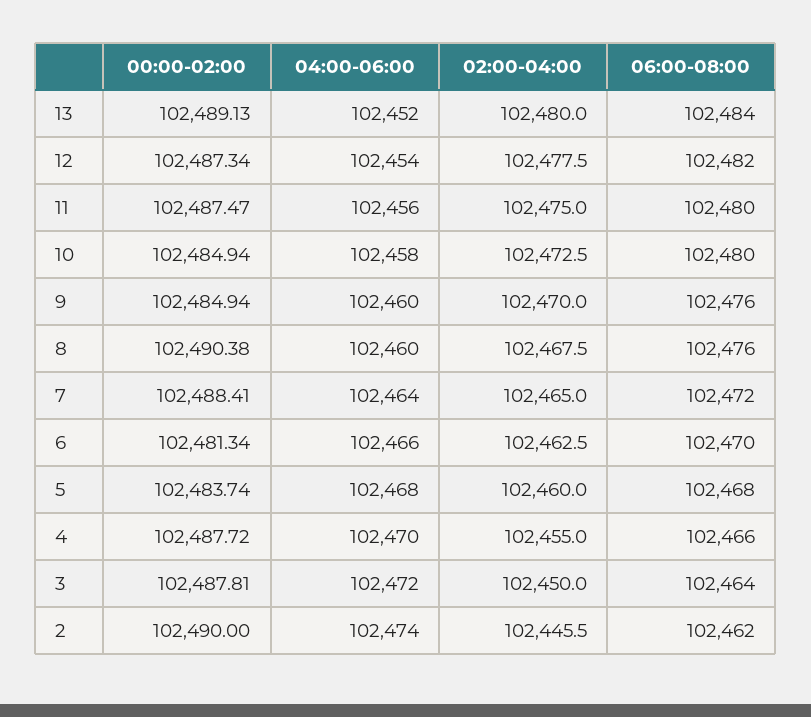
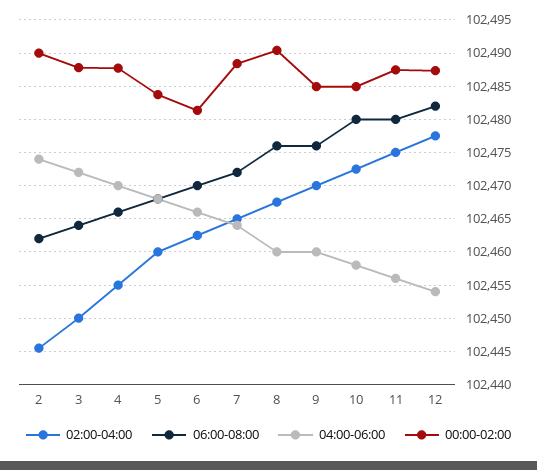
00:00-02:00, 13: 102489.13 -> none
04:00-06:00, 13: 102452 -> none
02:00-04:00, 13: 102480 -> none
06:00-08:00, 13: 102484 -> none

